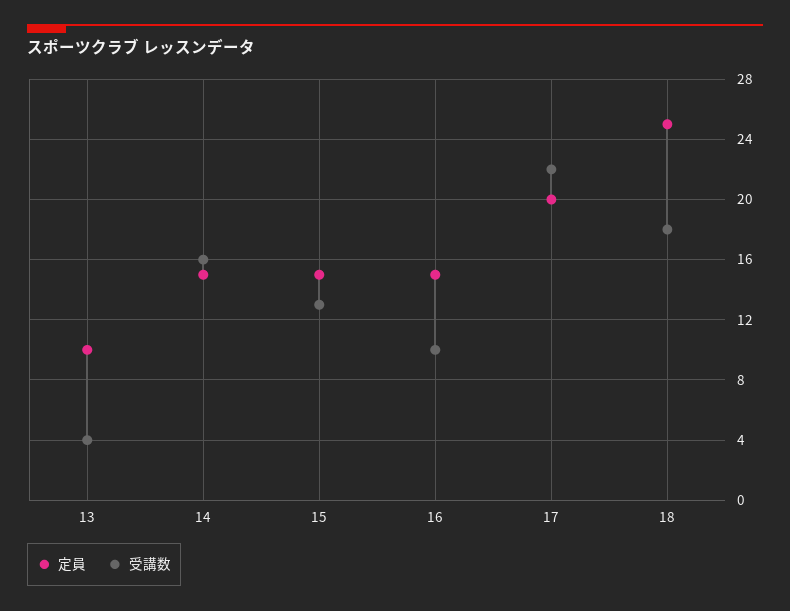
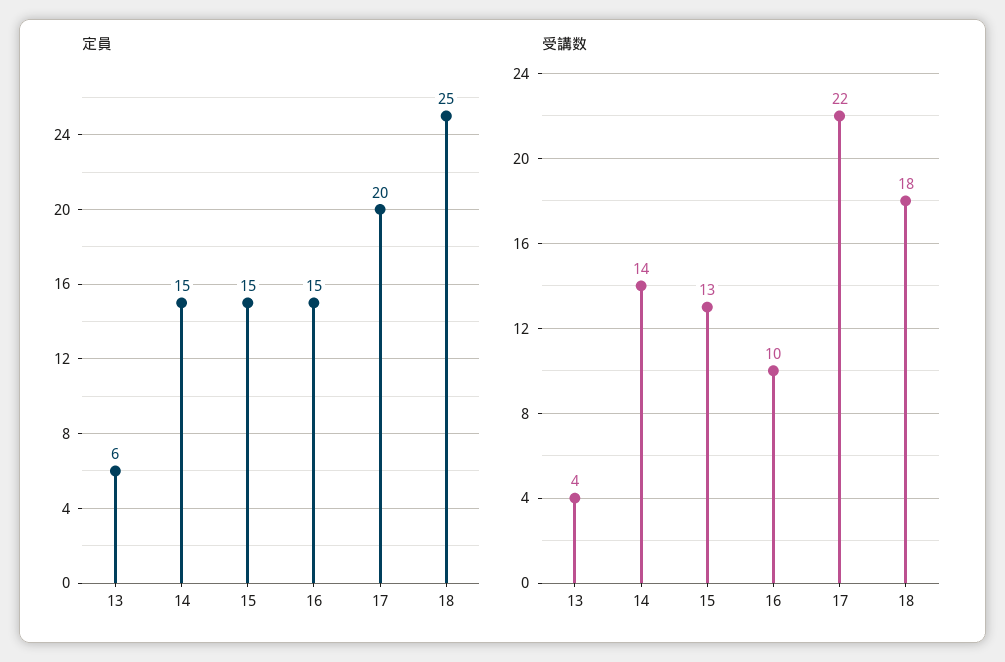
定員, 13: 10 -> 6
受講数, 14: 16 -> 14

